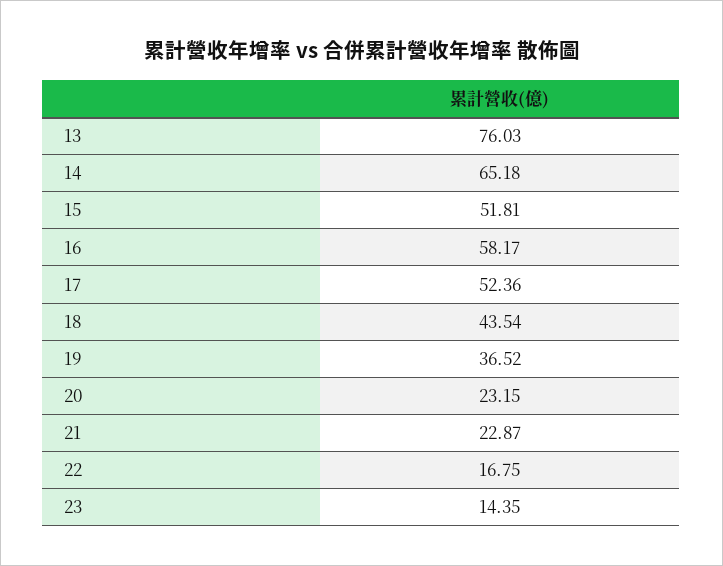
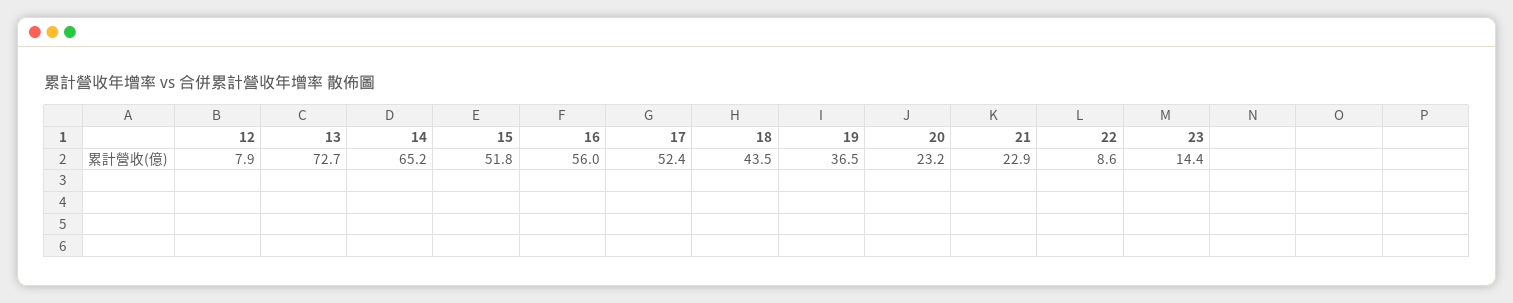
13: 76.03 -> 72.7
16: 58.17 -> 56
22: 16.75 -> 8.6
12: none -> 7.9

